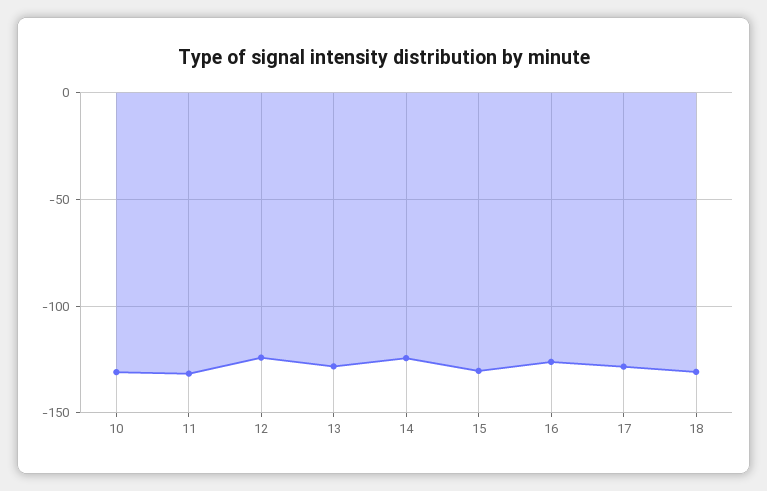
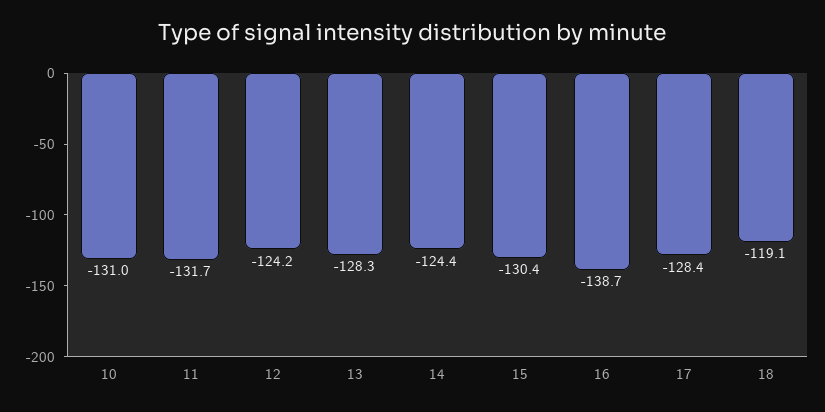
16: -125 -> -138.7
18: -130 -> -119.1

